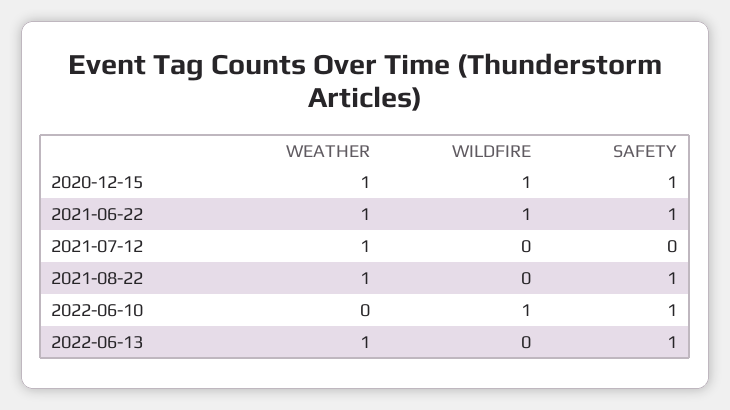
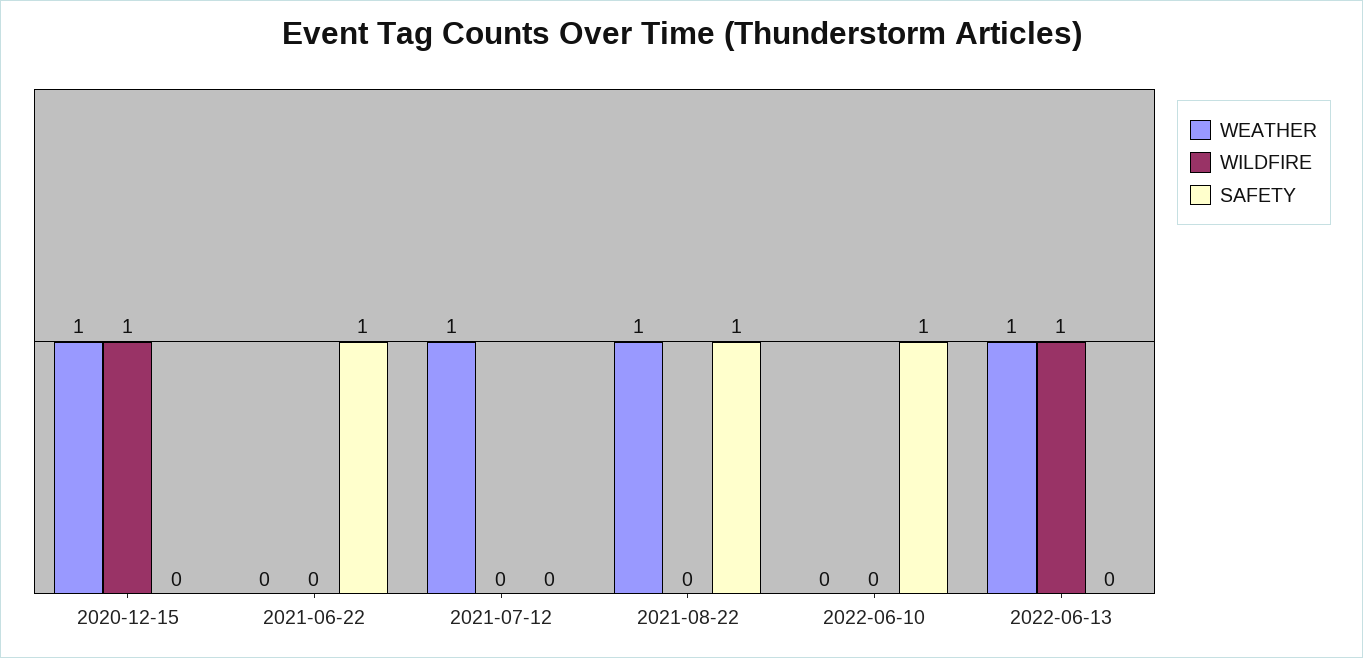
SAFETY, 2020-12-15: 1 -> 0
WEATHER, 2021-06-22: 1 -> 0
WILDFIRE, 2021-06-22: 1 -> 0
WILDFIRE, 2022-06-10: 1 -> 0
WILDFIRE, 2022-06-13: 0 -> 1
SAFETY, 2022-06-13: 1 -> 0

